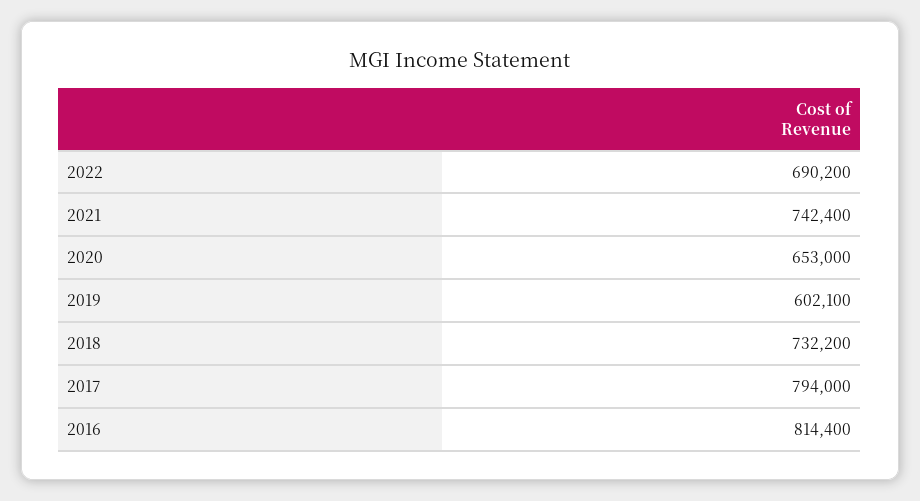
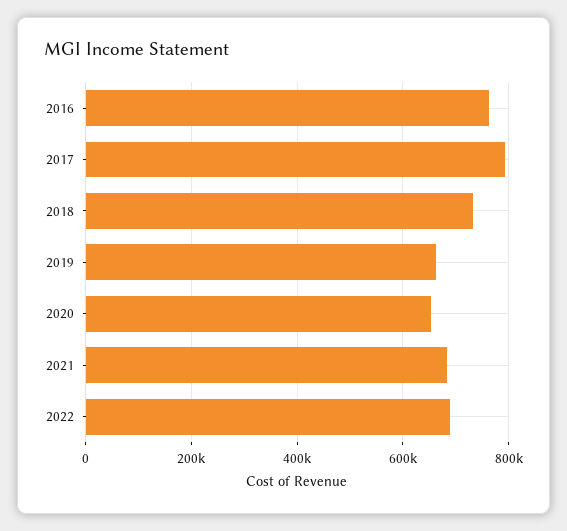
2021: 742400 -> 680000
2019: 602100 -> 660000
2016: 814400 -> 760000

